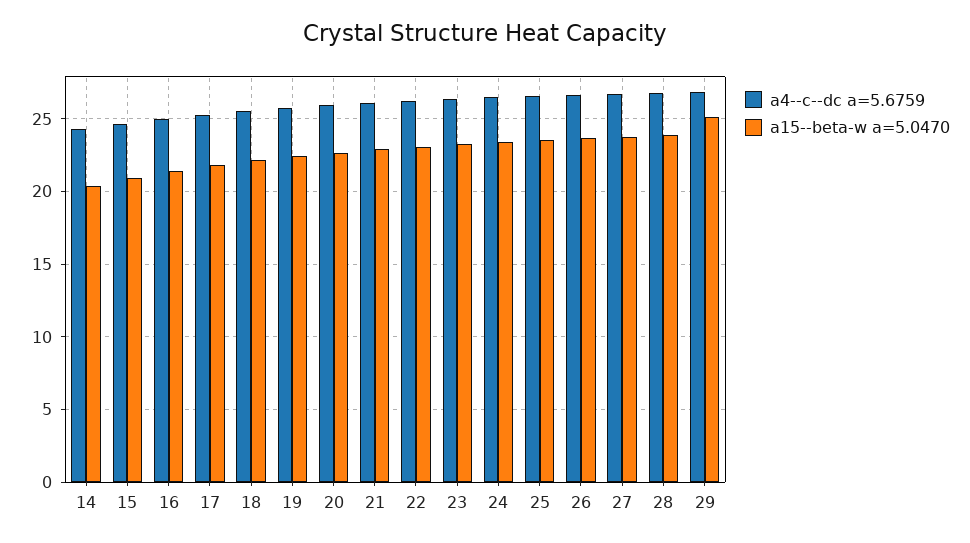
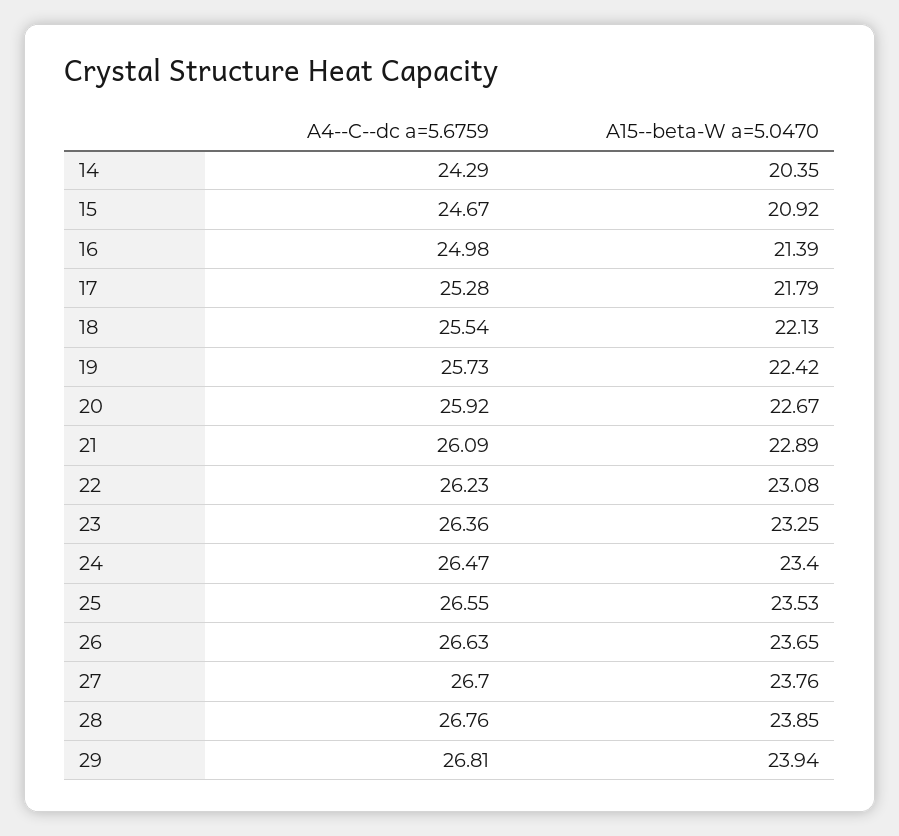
a15--beta-w a=5.0470, 29: 25 -> 23.94

